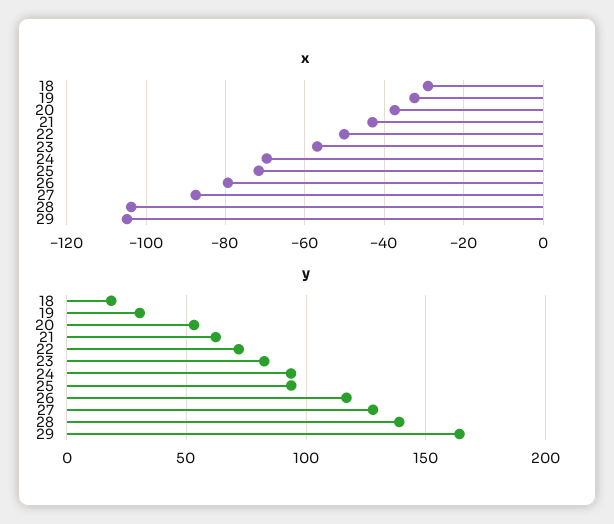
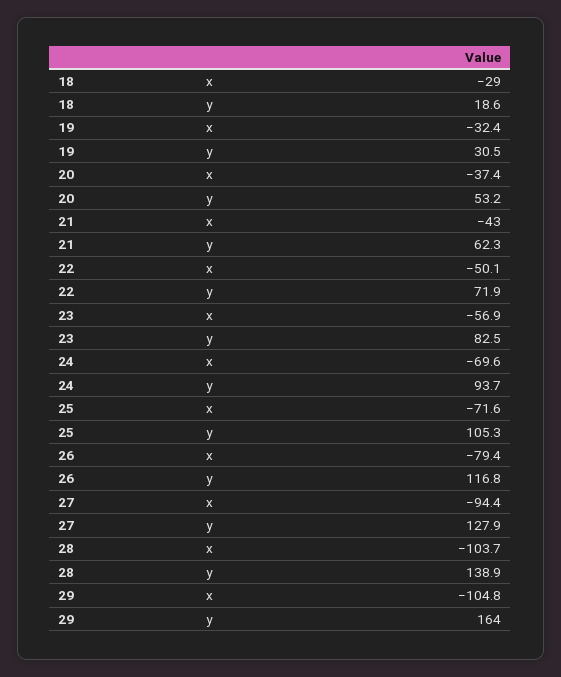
x, 27: -88 -> -94.4
y, 25: 95 -> 105.3

